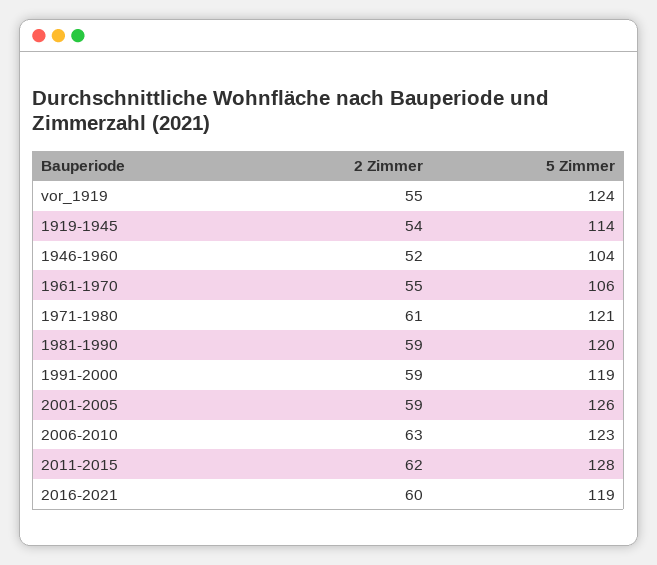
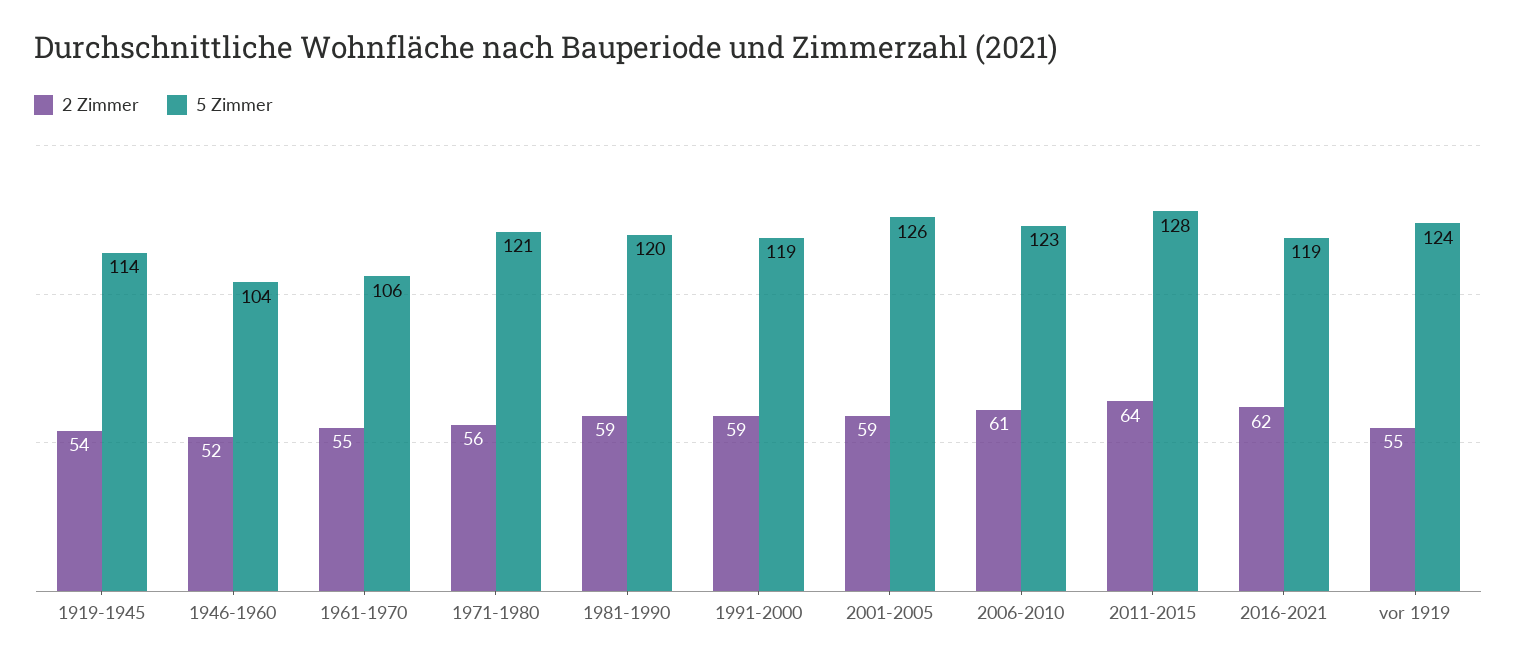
2 Zimmer, 1971-1980: 61 -> 56
2 Zimmer, 2006-2010: 63 -> 61
2 Zimmer, 2011-2015: 62 -> 64
2 Zimmer, 2016-2021: 60 -> 62

